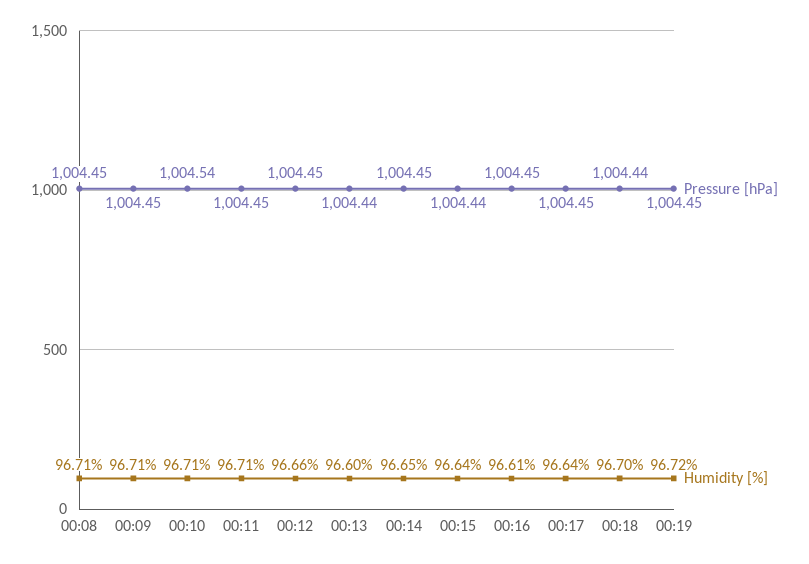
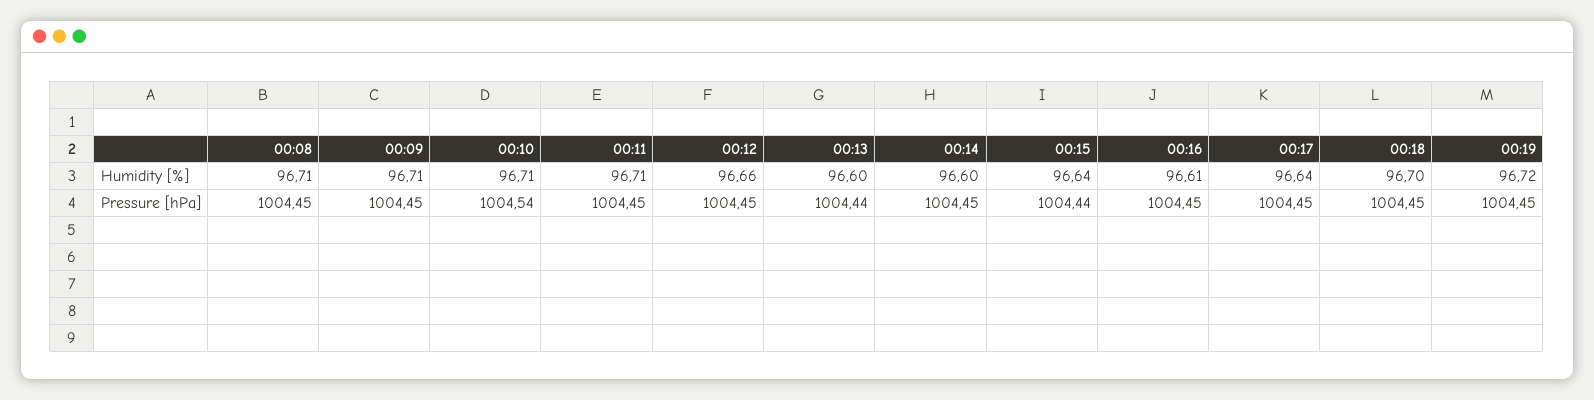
Humidity [%], 00:14: 96.65 -> 96.6
Pressure [hPa], 00:18: 1004.44 -> 1004.45

